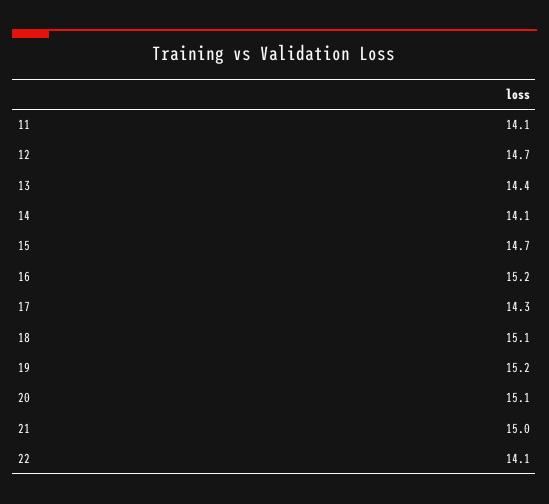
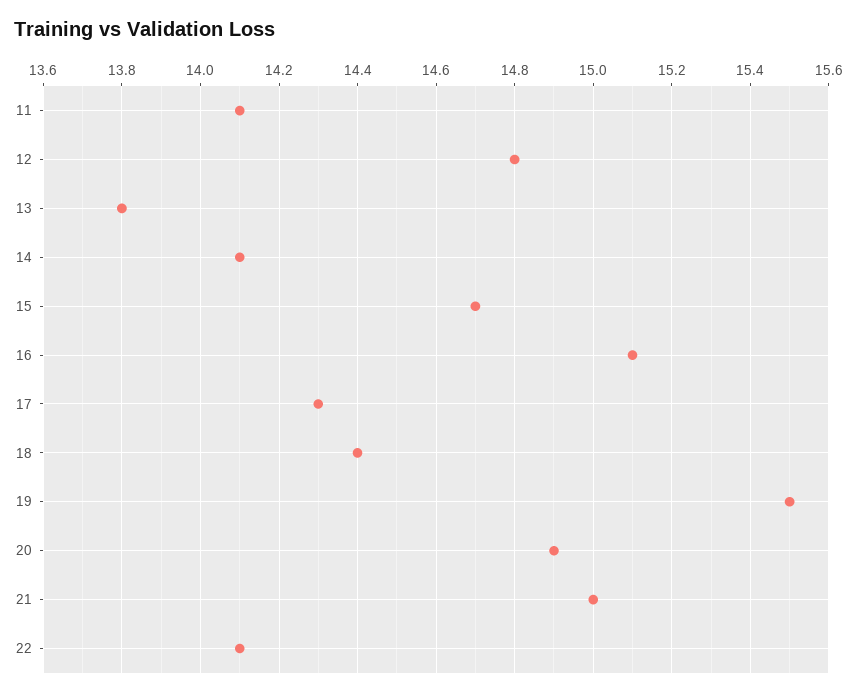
12: 14.7 -> 14.8
13: 14.4 -> 13.8
16: 15.2 -> 15.1
18: 15.1 -> 14.4
19: 15.2 -> 15.5
20: 15.1 -> 14.9

